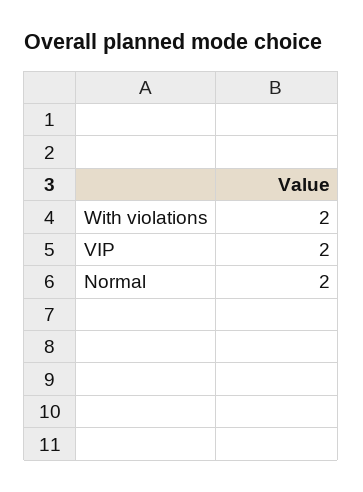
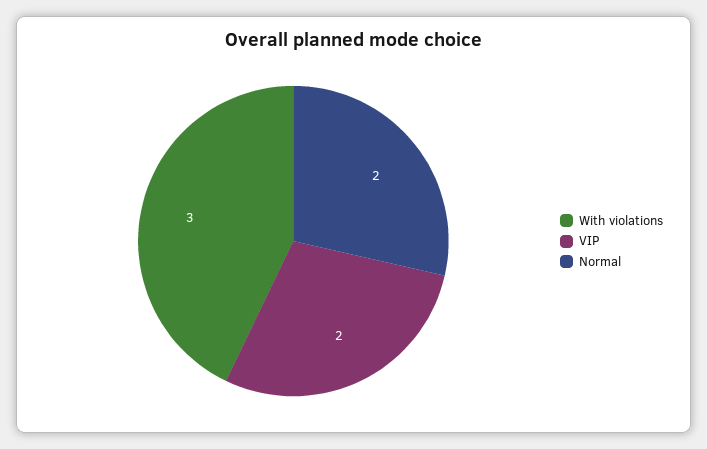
With violations: 2 -> 3

